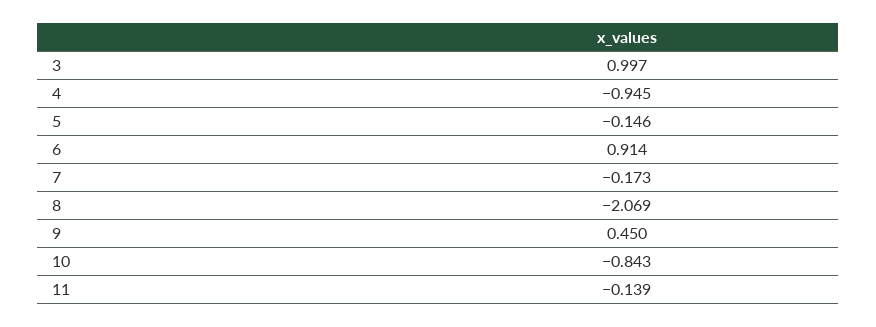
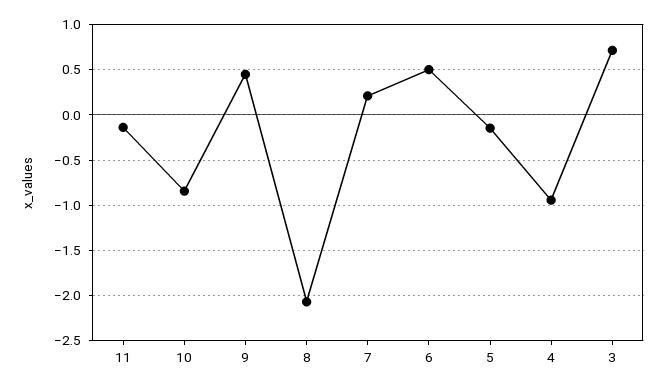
3: 0.997 -> 0.7
6: 0.914 -> 0.5
7: -0.173 -> 0.2

